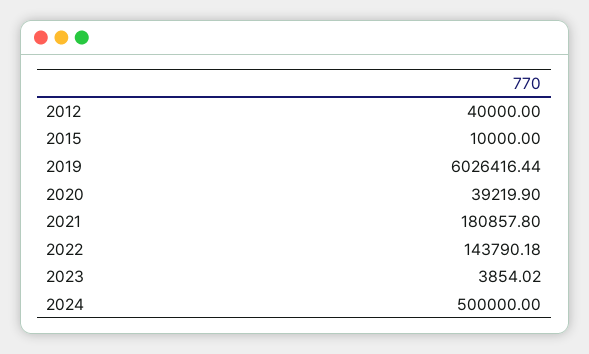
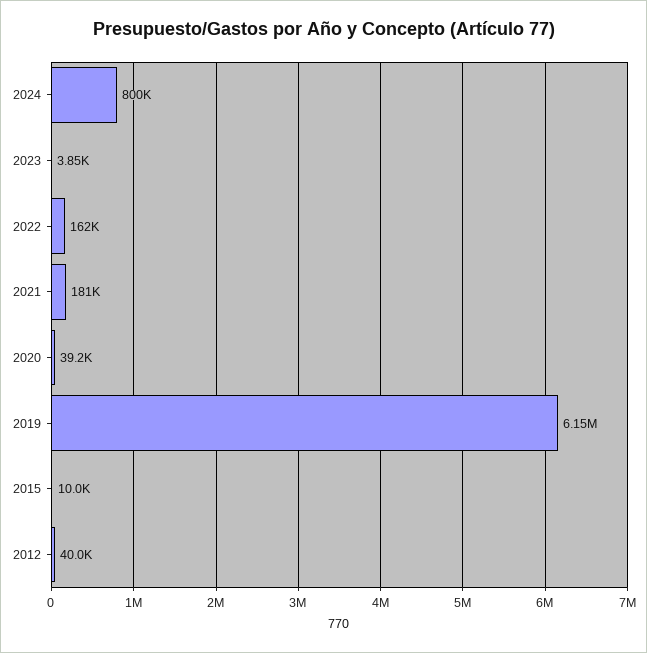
2019: 6026416.44 -> 6150000
2022: 143790.18 -> 162000
2024: 500000 -> 800000

